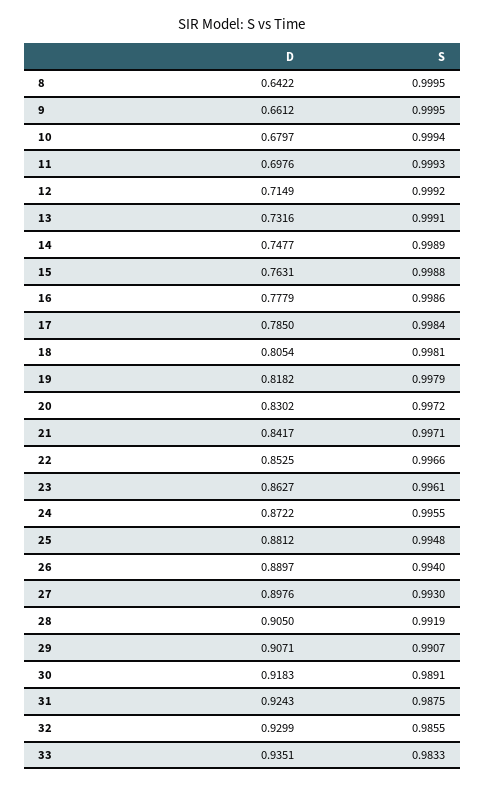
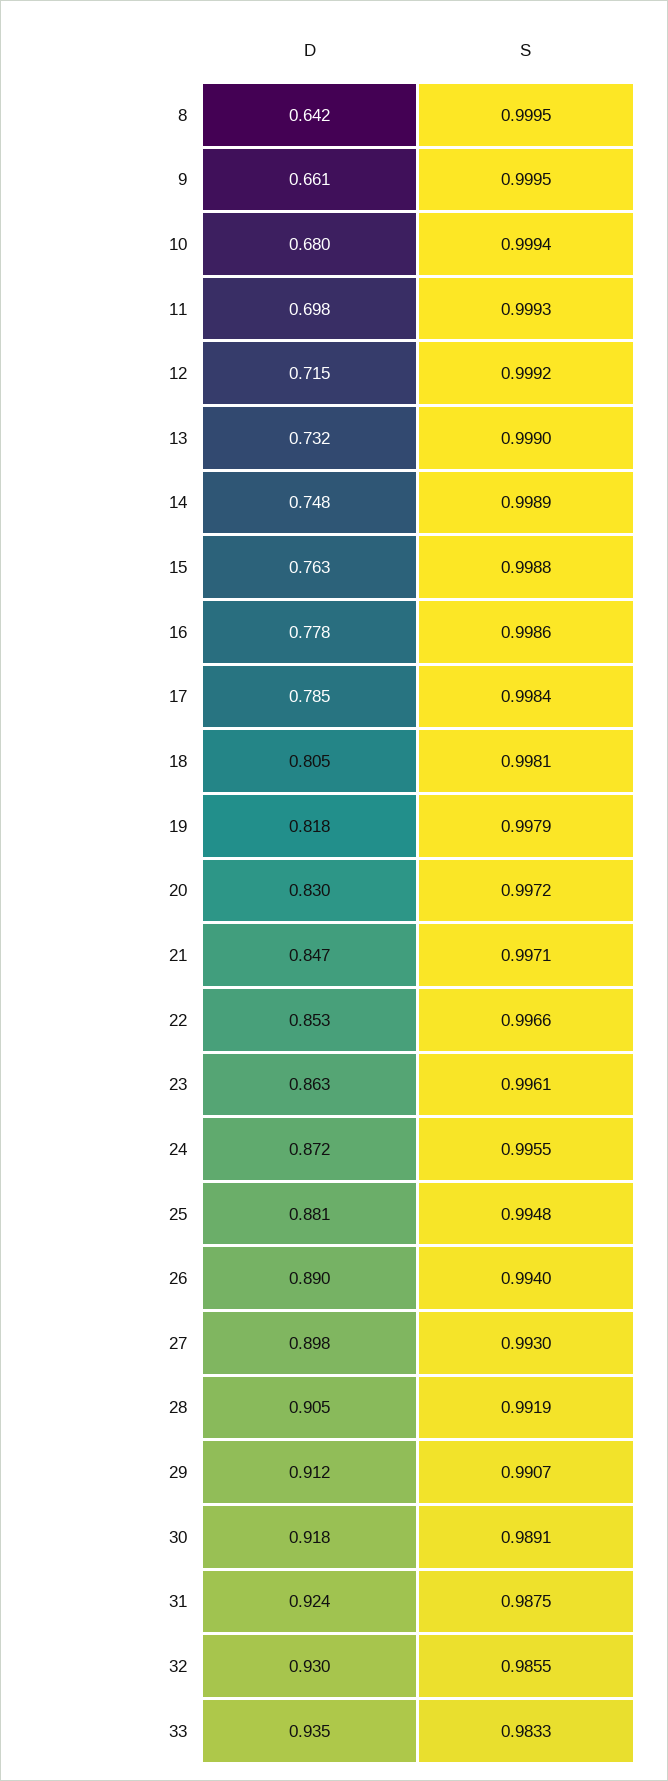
S, 13: 0.9991 -> 0.999
D, 21: 0.8417 -> 0.847
D, 29: 0.9071 -> 0.912

